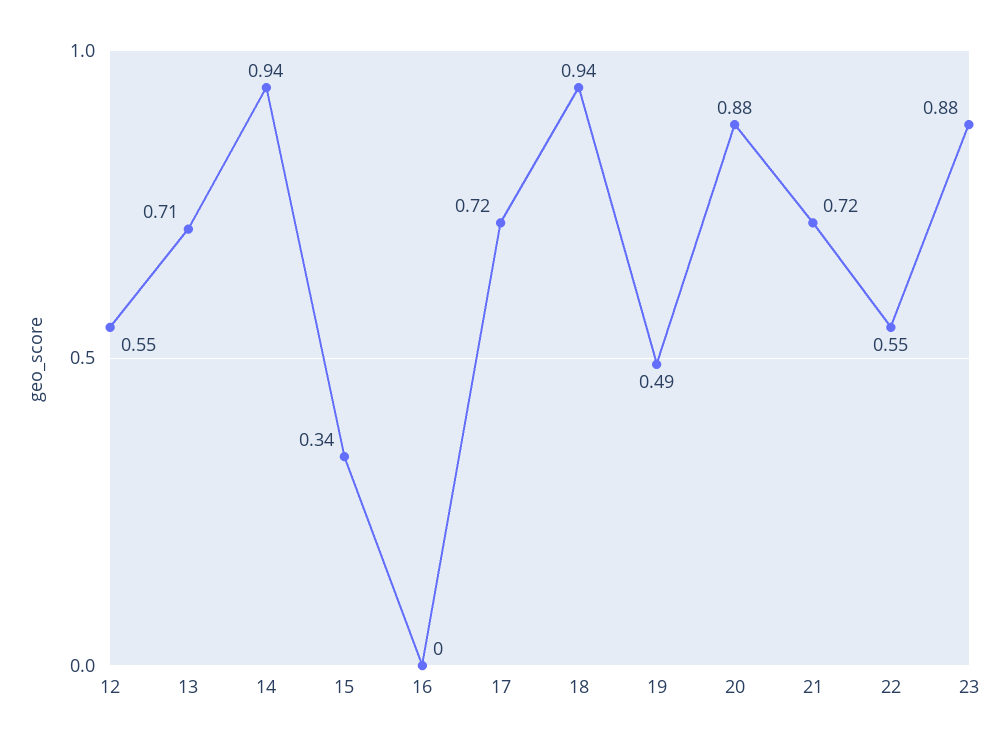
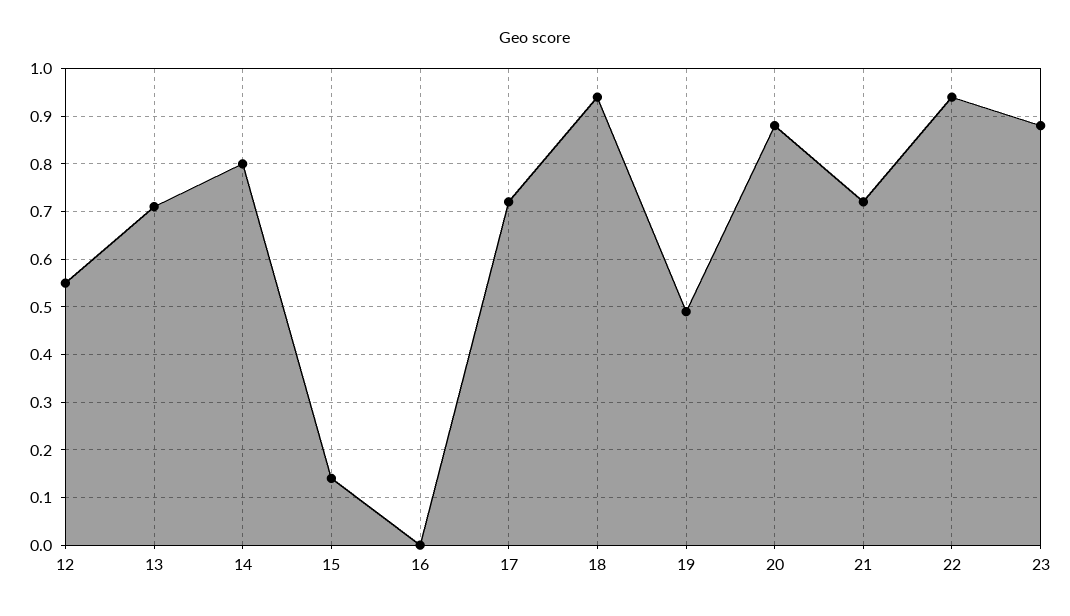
14: 0.94 -> 0.8
15: 0.34 -> 0.15
22: 0.55 -> 0.95

